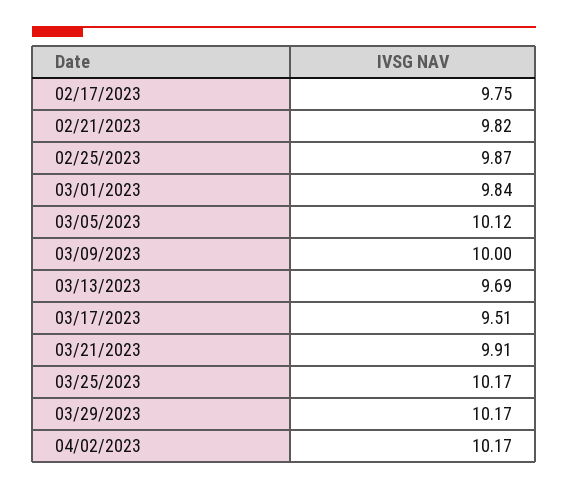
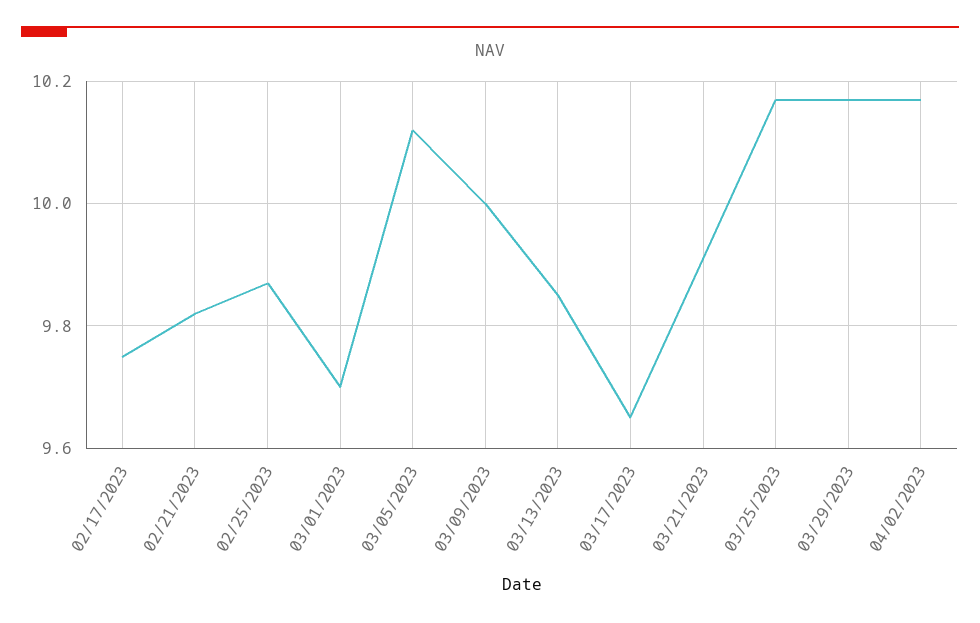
03/01/2023: 9.84 -> 9.7
03/13/2023: 9.69 -> 9.85
03/17/2023: 9.51 -> 9.65

